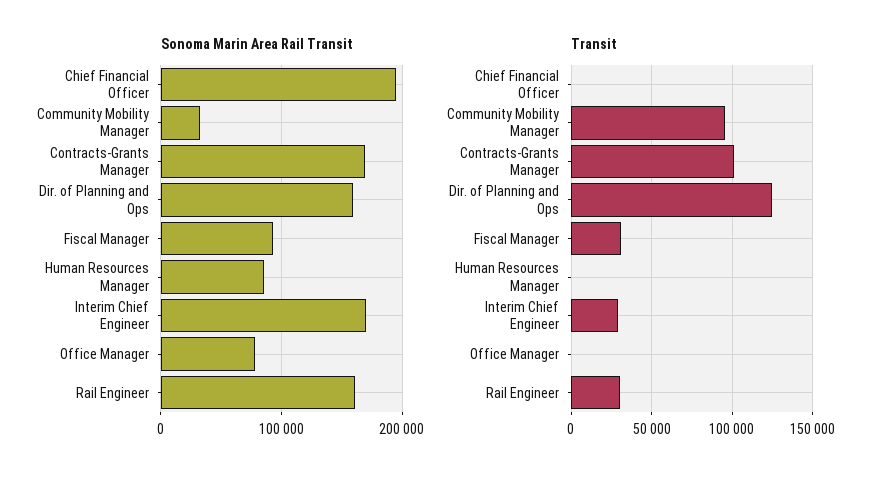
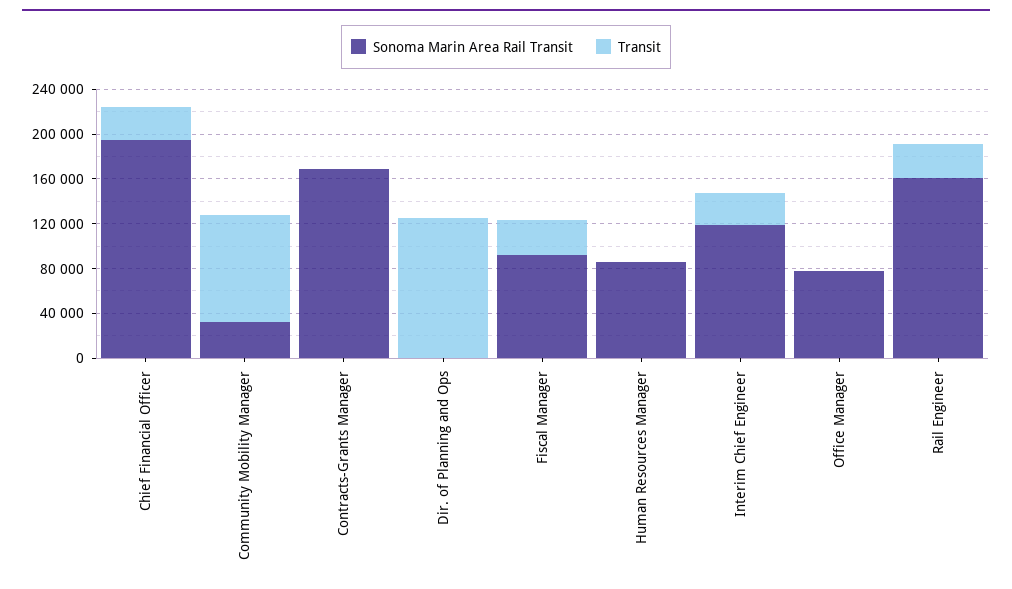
Sonoma Marin Area Rail Transit, Dir. of Planning and Ops: 160000 -> 0
Sonoma Marin Area Rail Transit, Interim Chief Engineer: 170000 -> 120000
Transit, Chief Financial Officer: 0 -> 30000
Transit, Contracts-Grants Manager: 100000 -> 0

